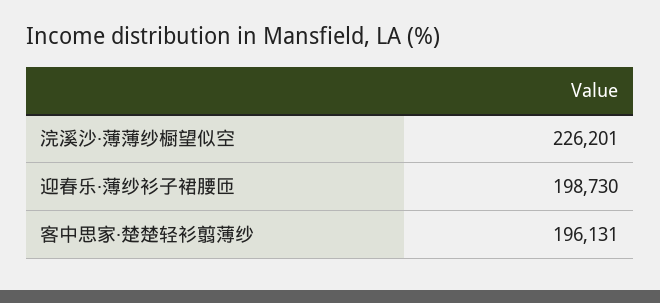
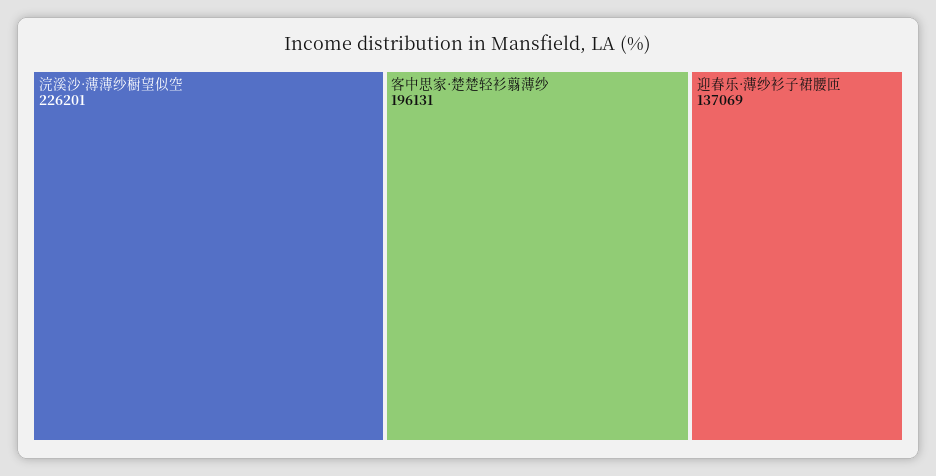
迎春乐·薄纱衫子裙腰匝: 198730 -> 137069

